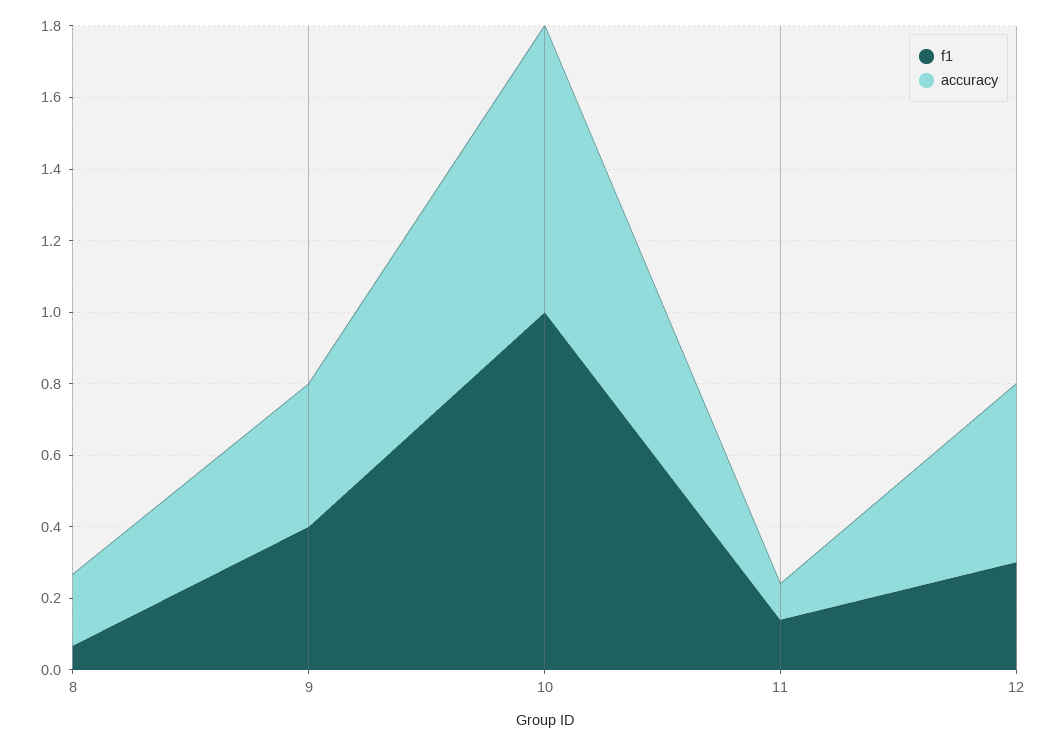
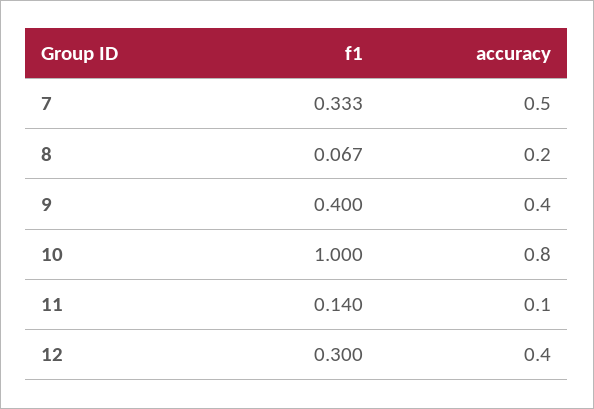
accuracy, 12: 0.5 -> 0.4
f1, 7: none -> 0.333
accuracy, 7: none -> 0.5

